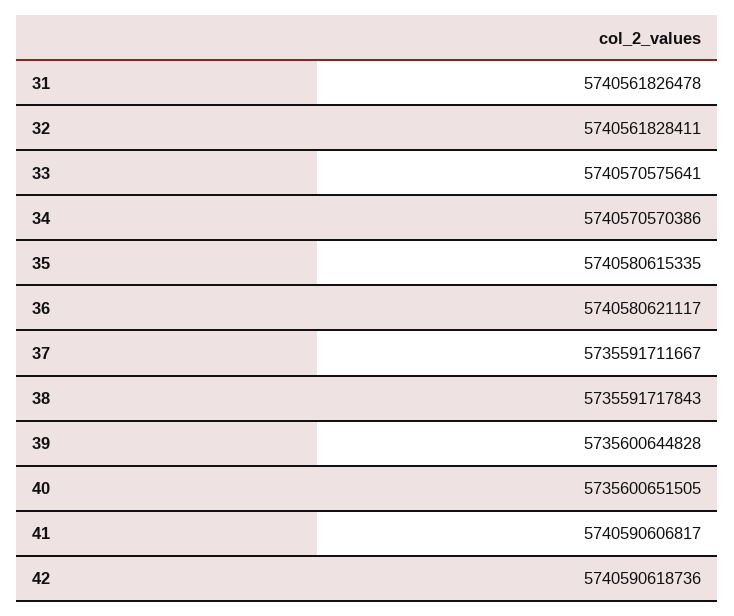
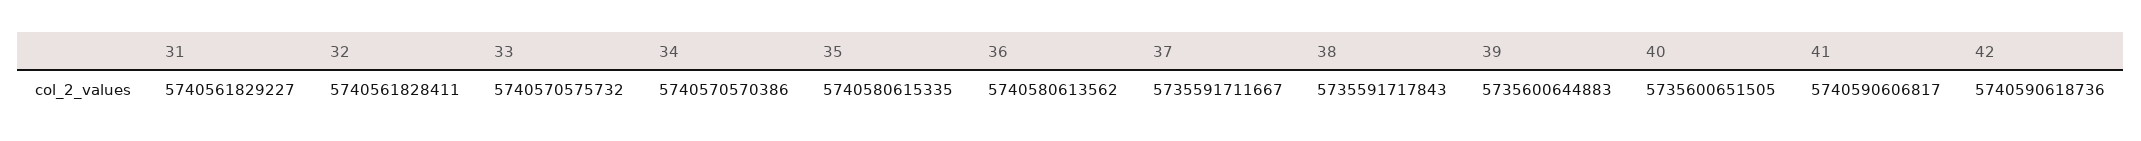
31: 5740561826478 -> 5740561829227
33: 5740570575641 -> 5740570575732
36: 5740580621117 -> 5740580613562
39: 5735600644828 -> 5735600644883

